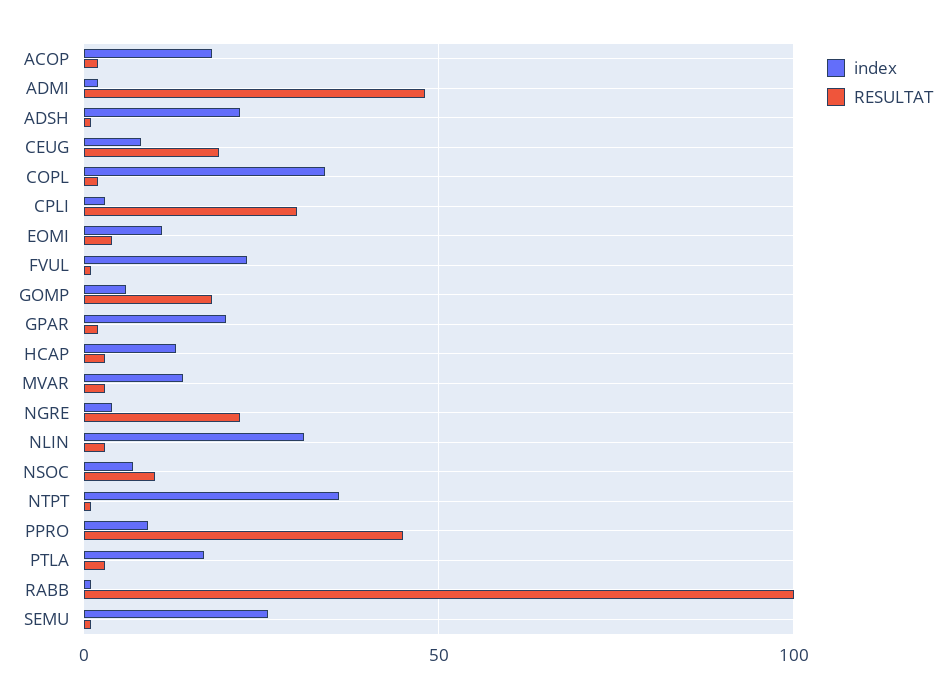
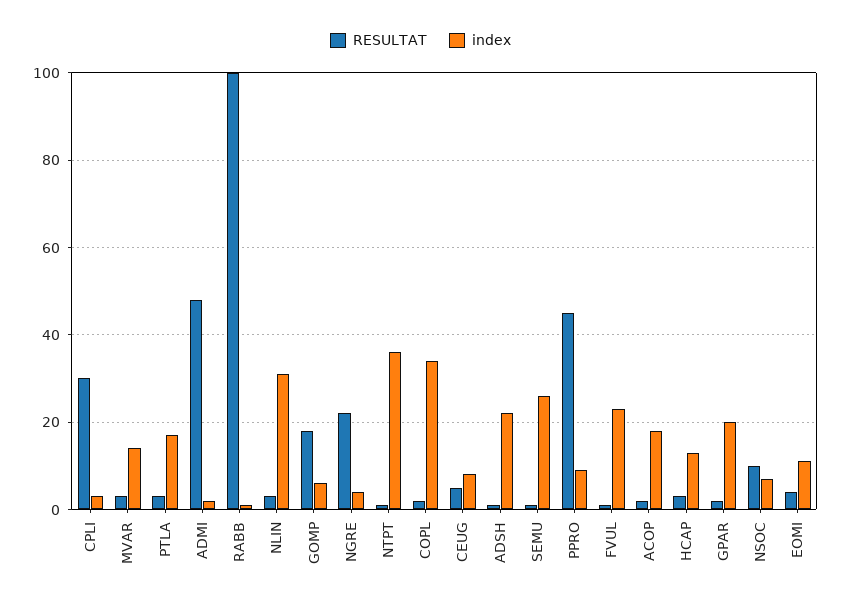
RESULTAT, CEUG: 20 -> 5

